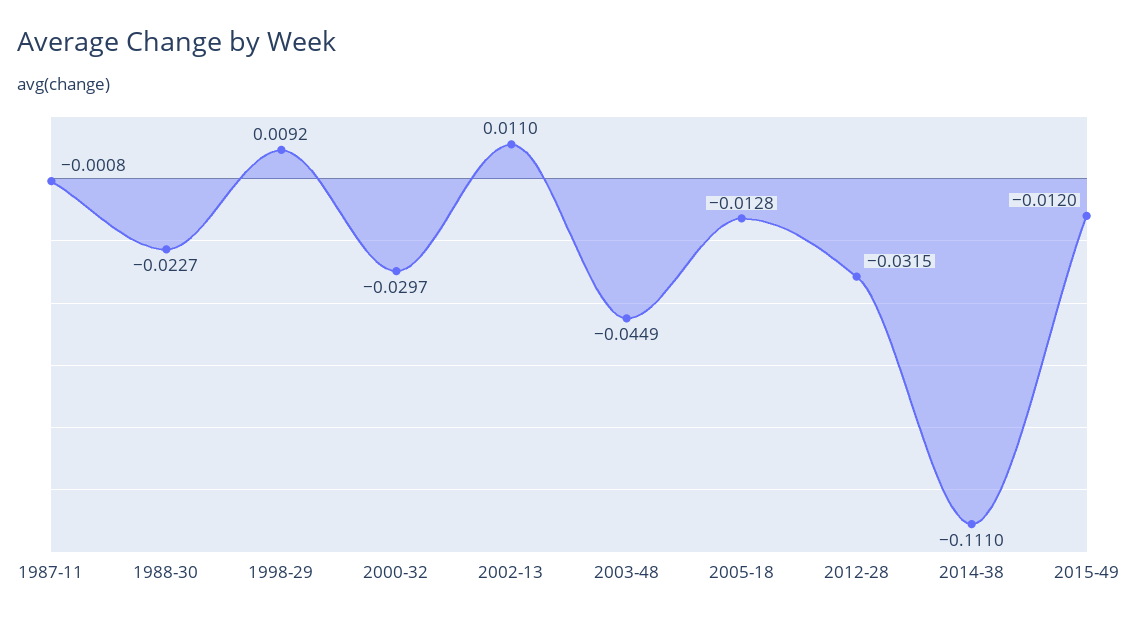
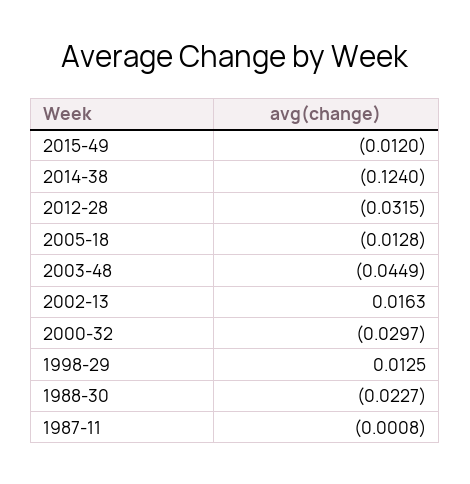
1998-29: 0.0092 -> 0.0125
2002-13: 0.011 -> 0.0163
2014-38: -0.111 -> -0.124

